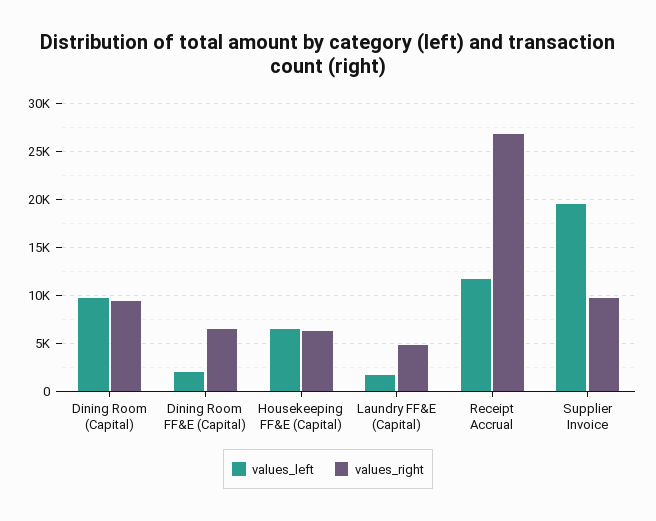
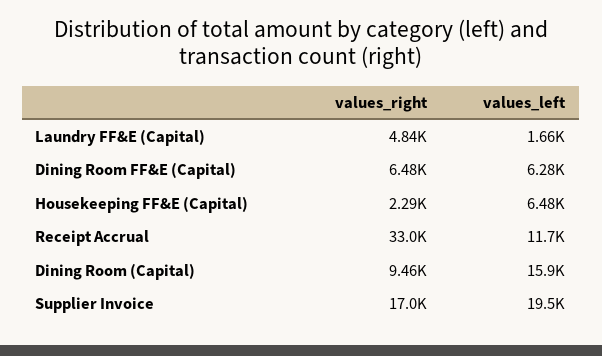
values_left, Dining Room (Capital): 10000 -> 15900
values_left, Dining Room FF&E (Capital): 2000 -> 6280
values_right, Housekeeping FF&E (Capital): 6000 -> 2290
values_right, Receipt Accrual: 27000 -> 33000
values_right, Supplier Invoice: 10000 -> 17000

